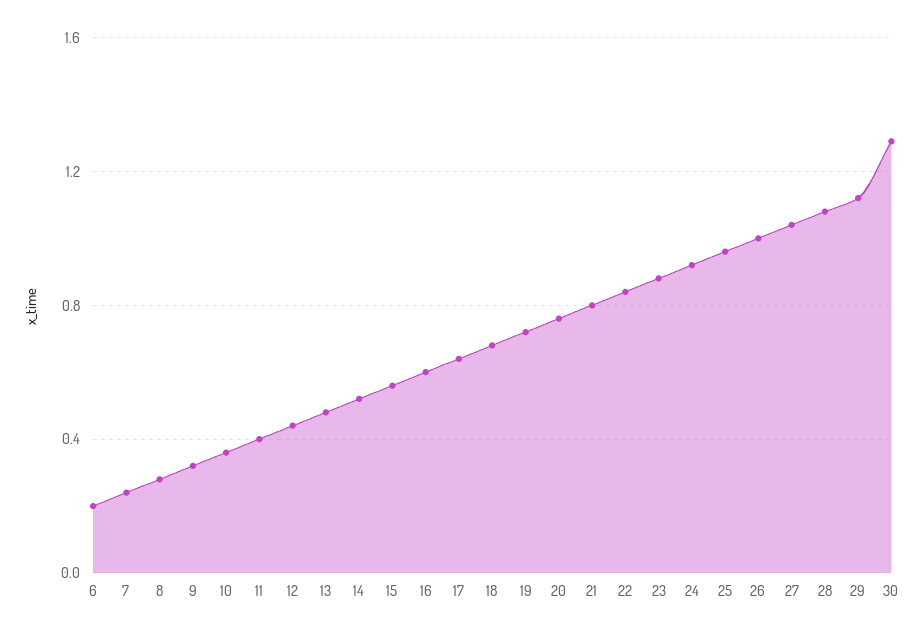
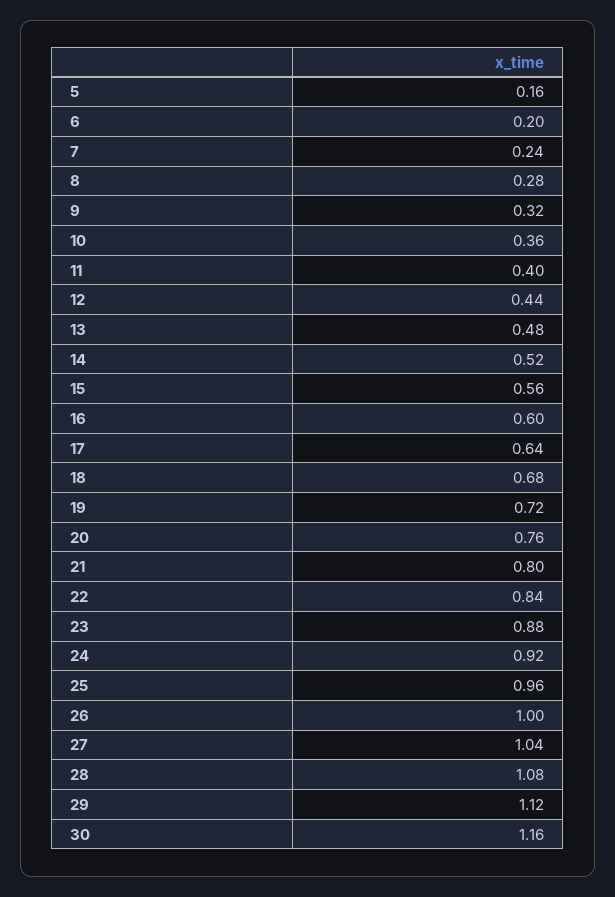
30: 1.3 -> 1.16
5: none -> 0.16

